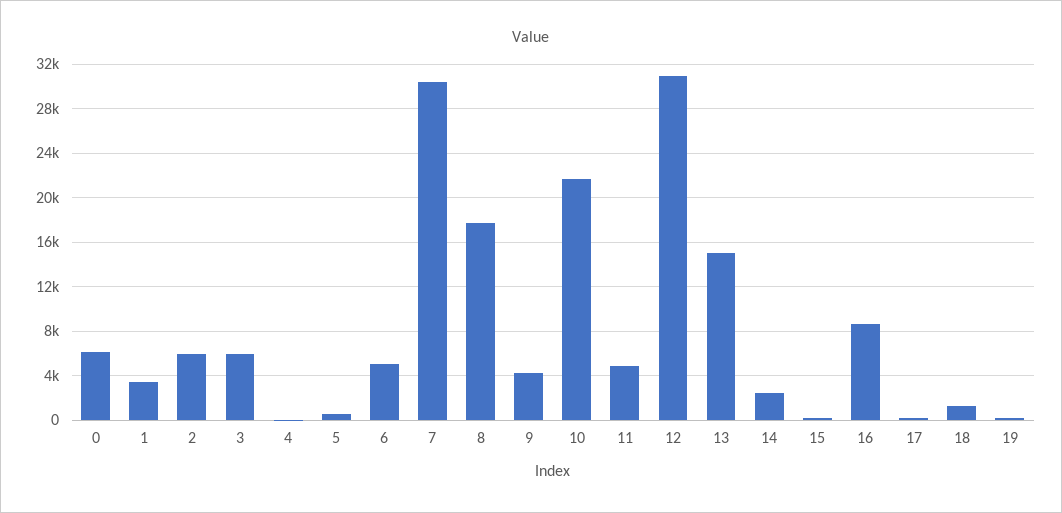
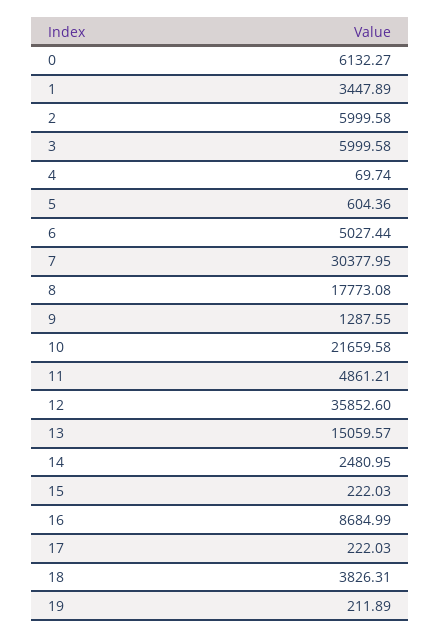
9: 4000 -> 1287.55
12: 31000 -> 35852.6
18: 1000 -> 3826.31

